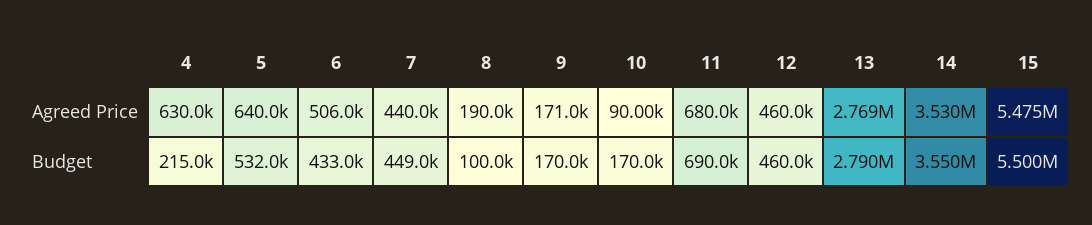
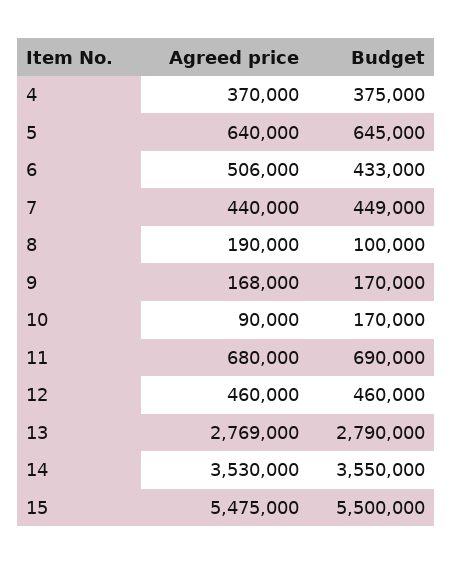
4, Agreed Price: 630000 -> 370000
9, Agreed Price: 171000 -> 168000
4, Budget: 215000 -> 375000
5, Budget: 532000 -> 645000

